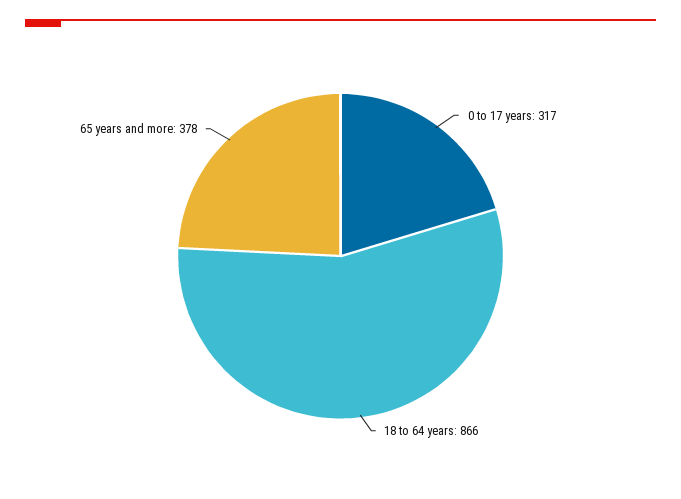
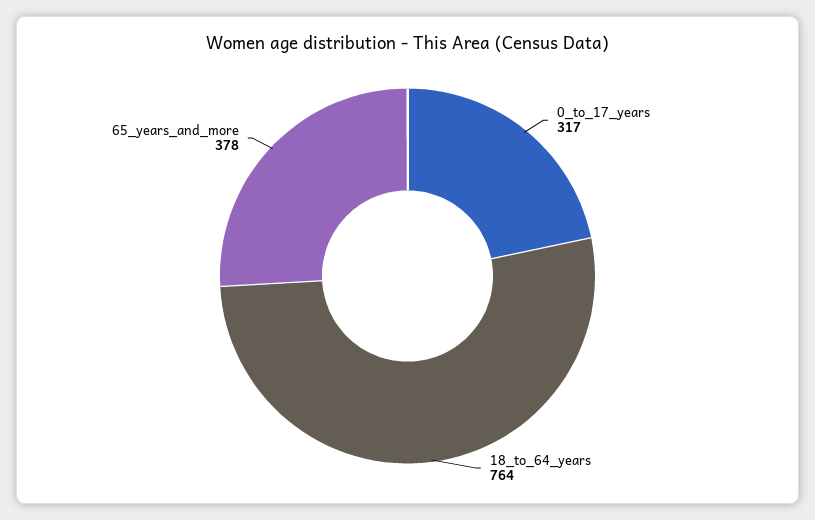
18 to 64 years: 866 -> 764

